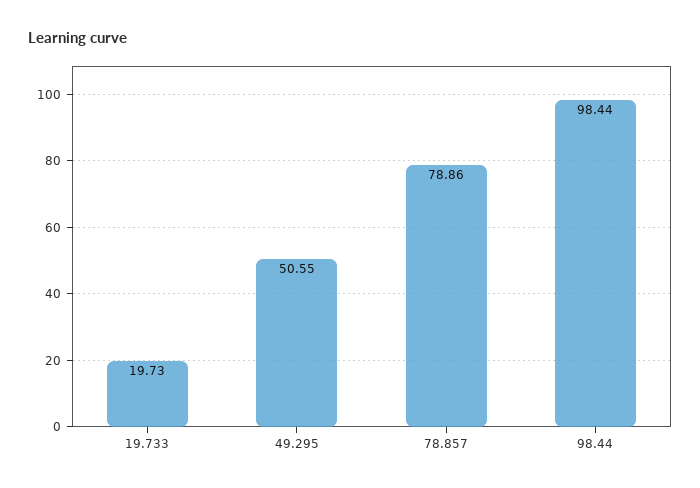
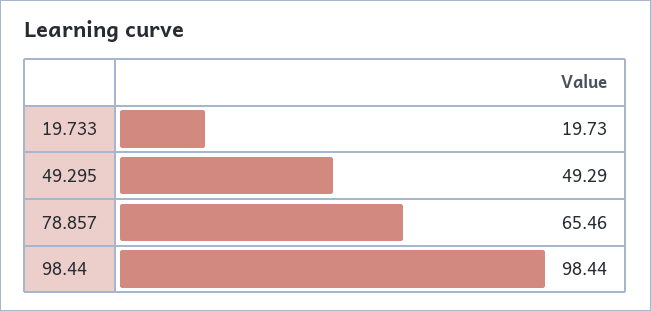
49.295: 50.55 -> 49.29
78.857: 78.86 -> 65.46

